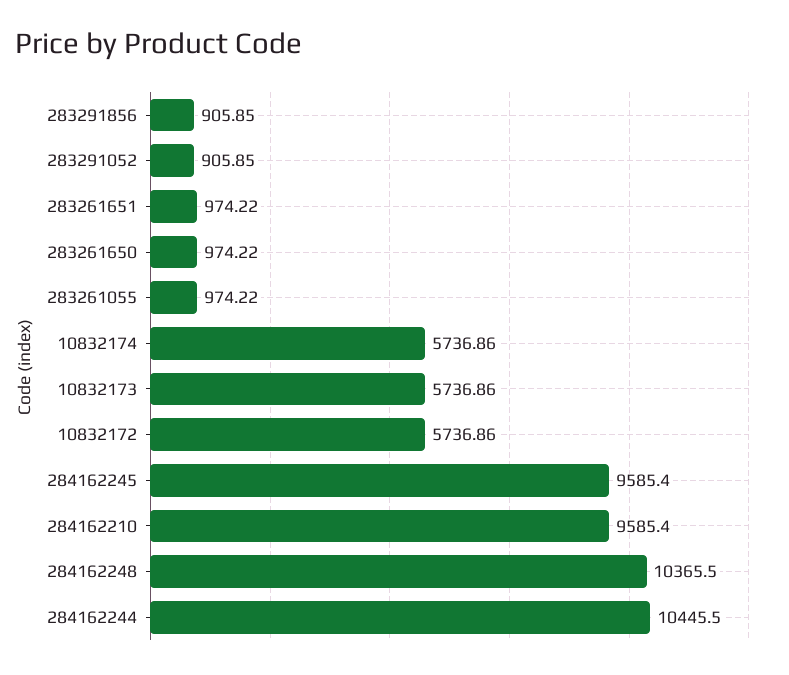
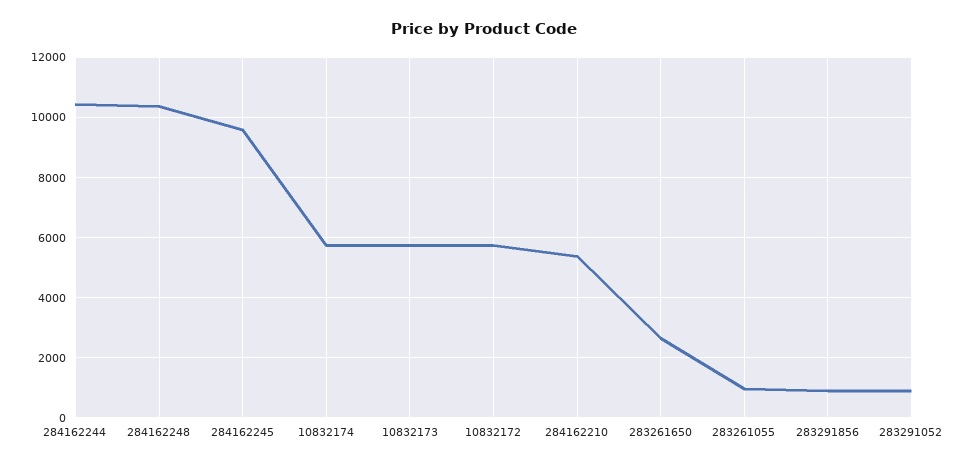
283261651: 974.22 -> none
283261650: 974.22 -> 2600
284162210: 9585.4 -> 5400

